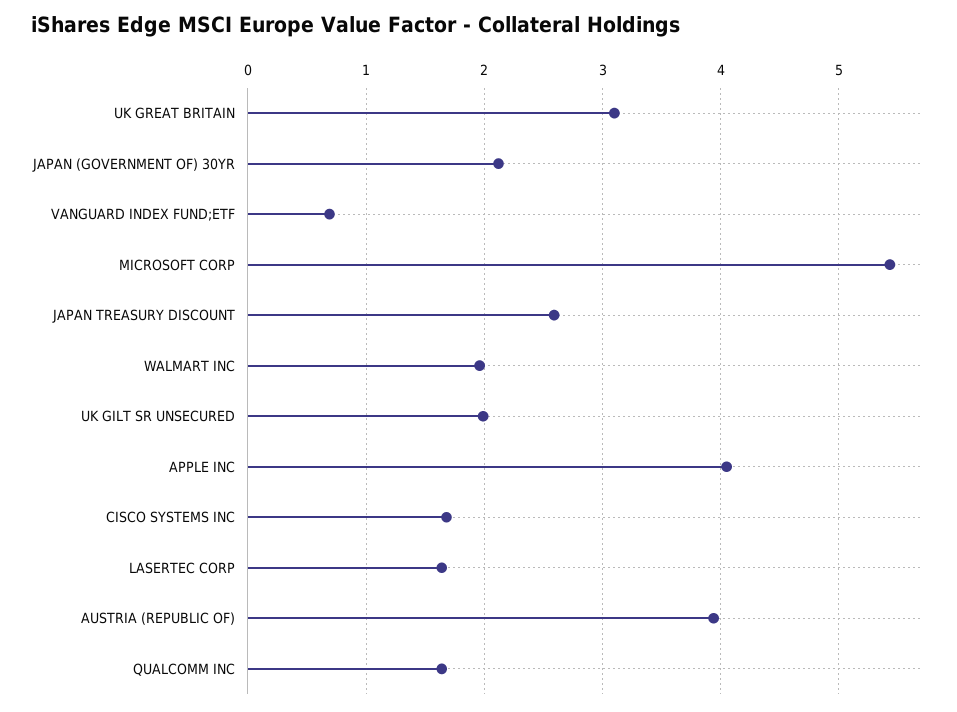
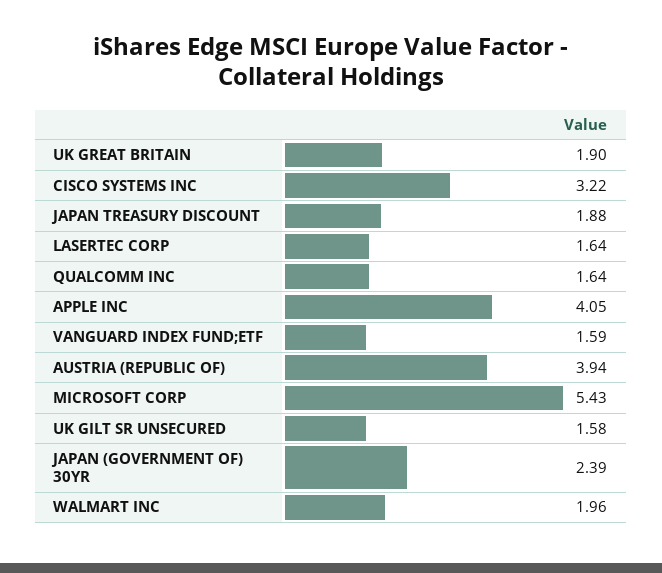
UK GREAT BRITAIN: 3.1 -> 1.9
JAPAN (GOVERNMENT OF) 30YR: 2.1 -> 2.39
VANGUARD INDEX FUND;ETF: 0.7 -> 1.59
JAPAN TREASURY DISCOUNT: 2.6 -> 1.88
UK GILT SR UNSECURED: 2 -> 1.58
CISCO SYSTEMS INC: 1.7 -> 3.22

